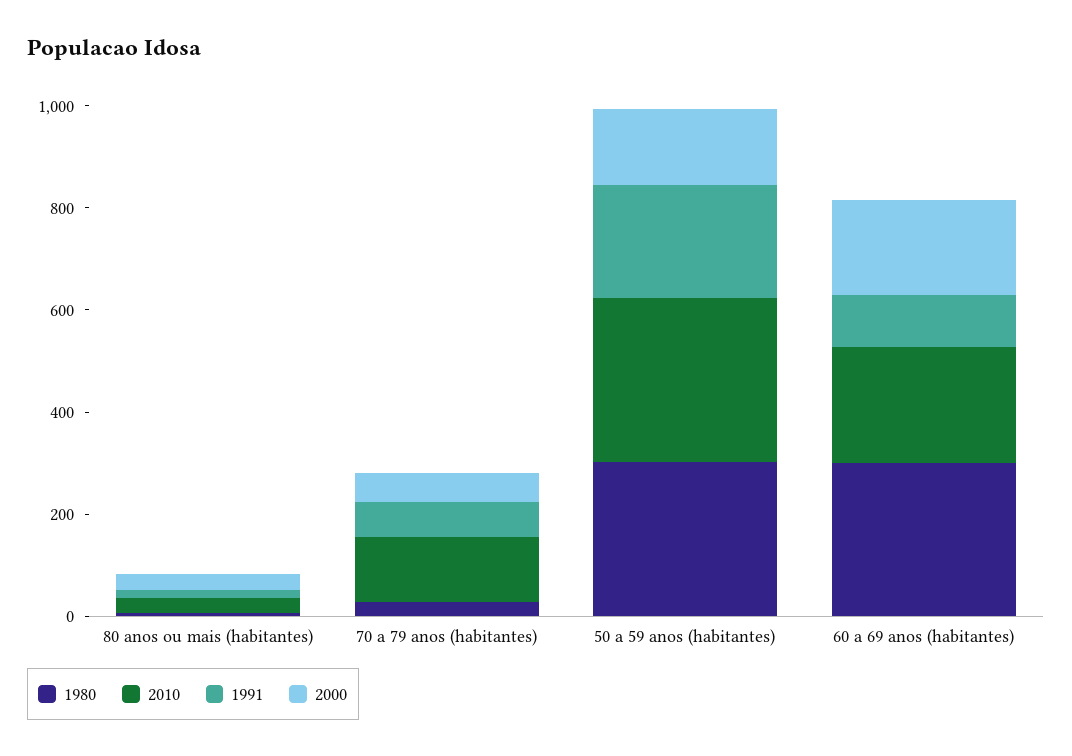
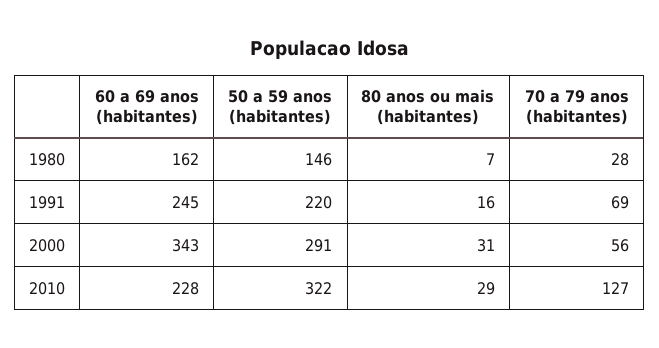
1980, 50 a 59 anos (habitantes): 300 -> 146
2000, 50 a 59 anos (habitantes): 150 -> 291
1980, 60 a 69 anos (habitantes): 300 -> 162
1991, 60 a 69 anos (habitantes): 100 -> 245
2000, 60 a 69 anos (habitantes): 200 -> 343

